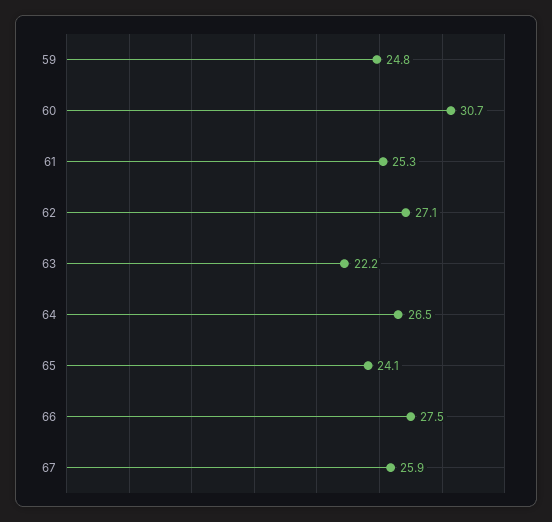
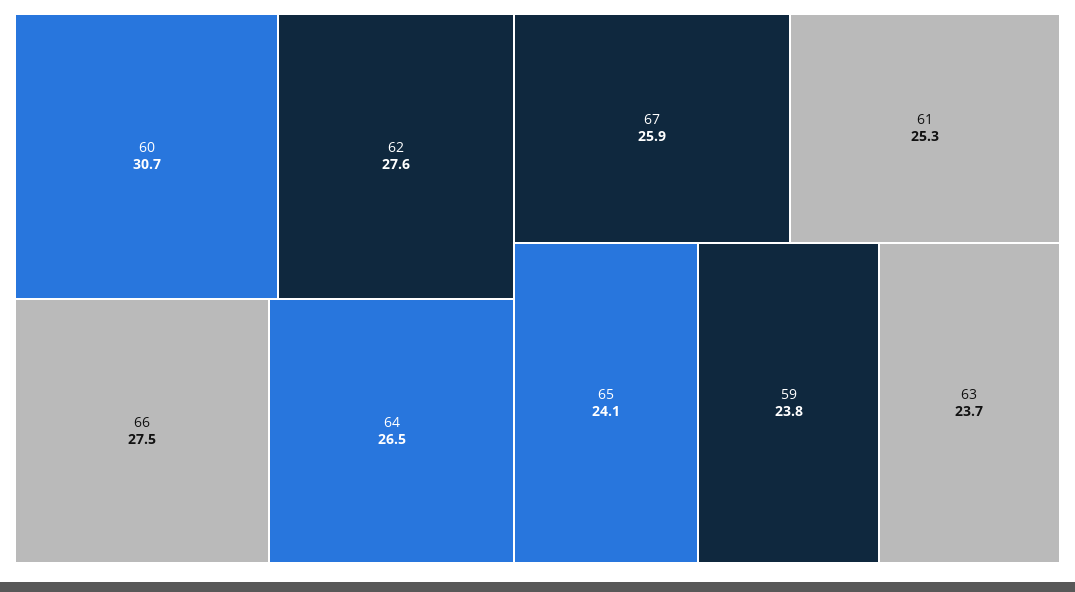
59: 24.8 -> 23.8
62: 27.1 -> 27.6
63: 22.2 -> 23.7

